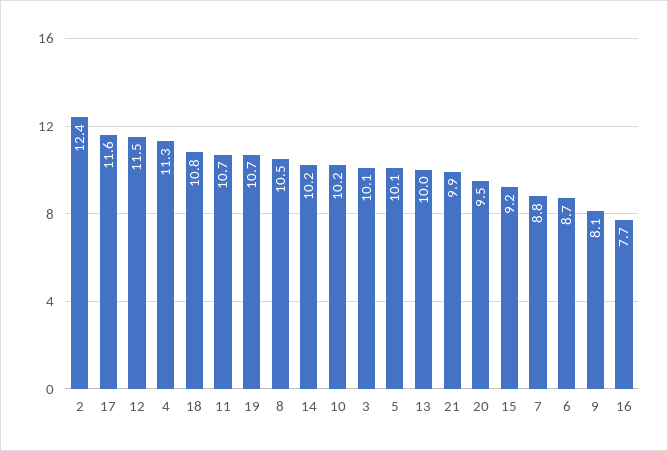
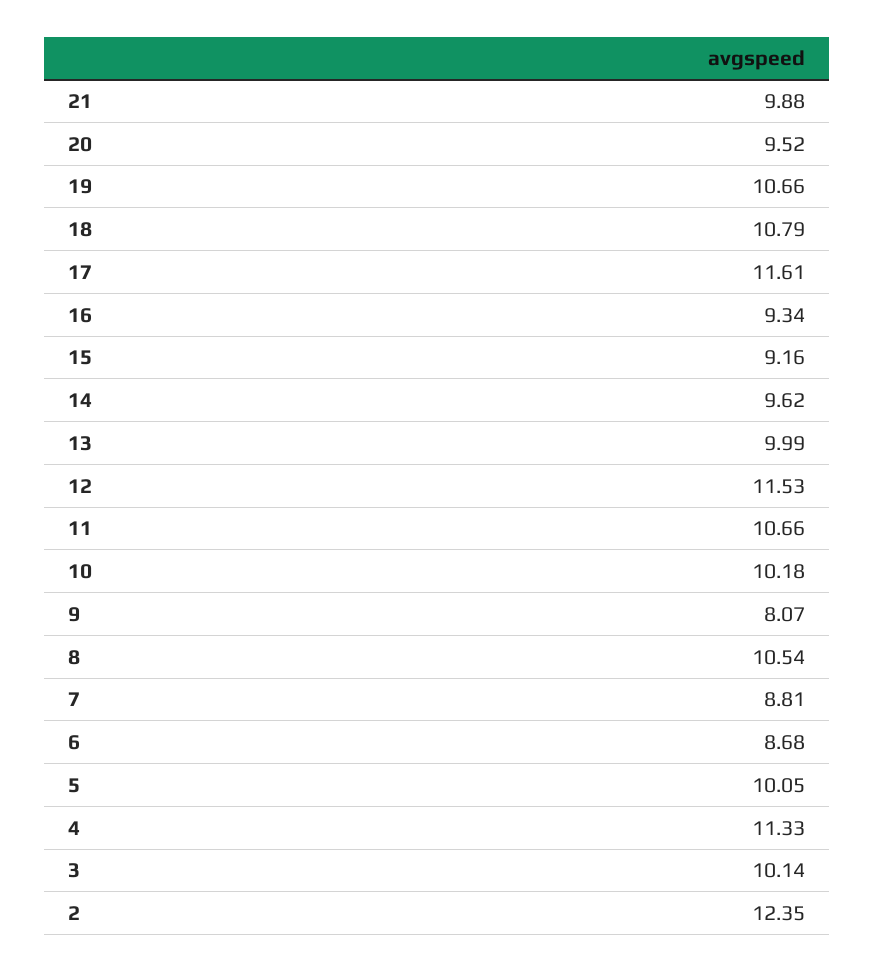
14: 10.2 -> 9.62
16: 7.7 -> 9.34

